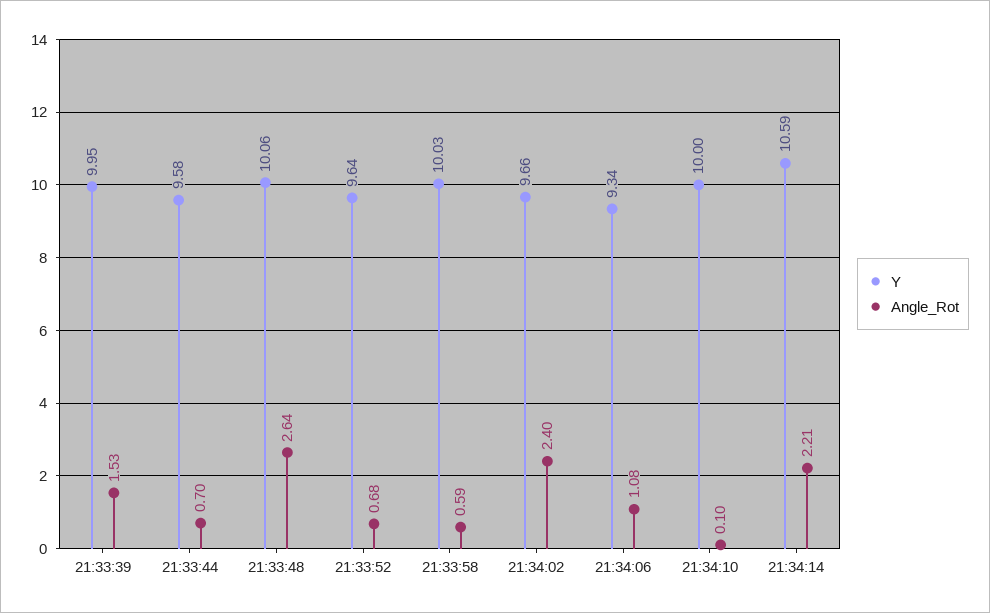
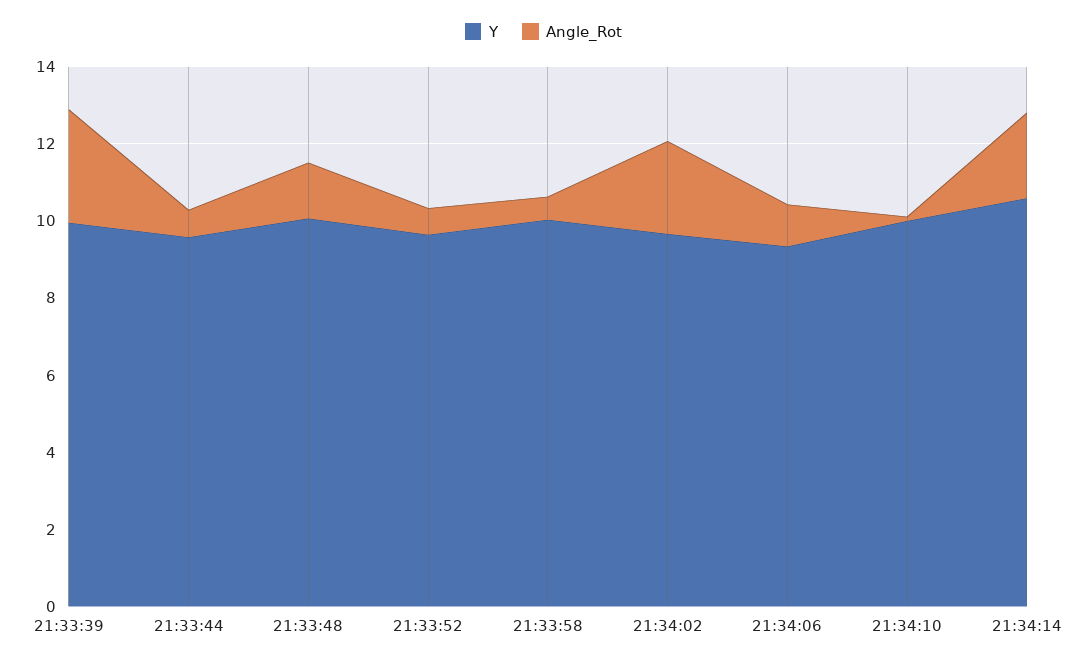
Angle_Rot, 21:33:39: 1.53 -> 3
Angle_Rot, 21:33:48: 2.64 -> 1.5

